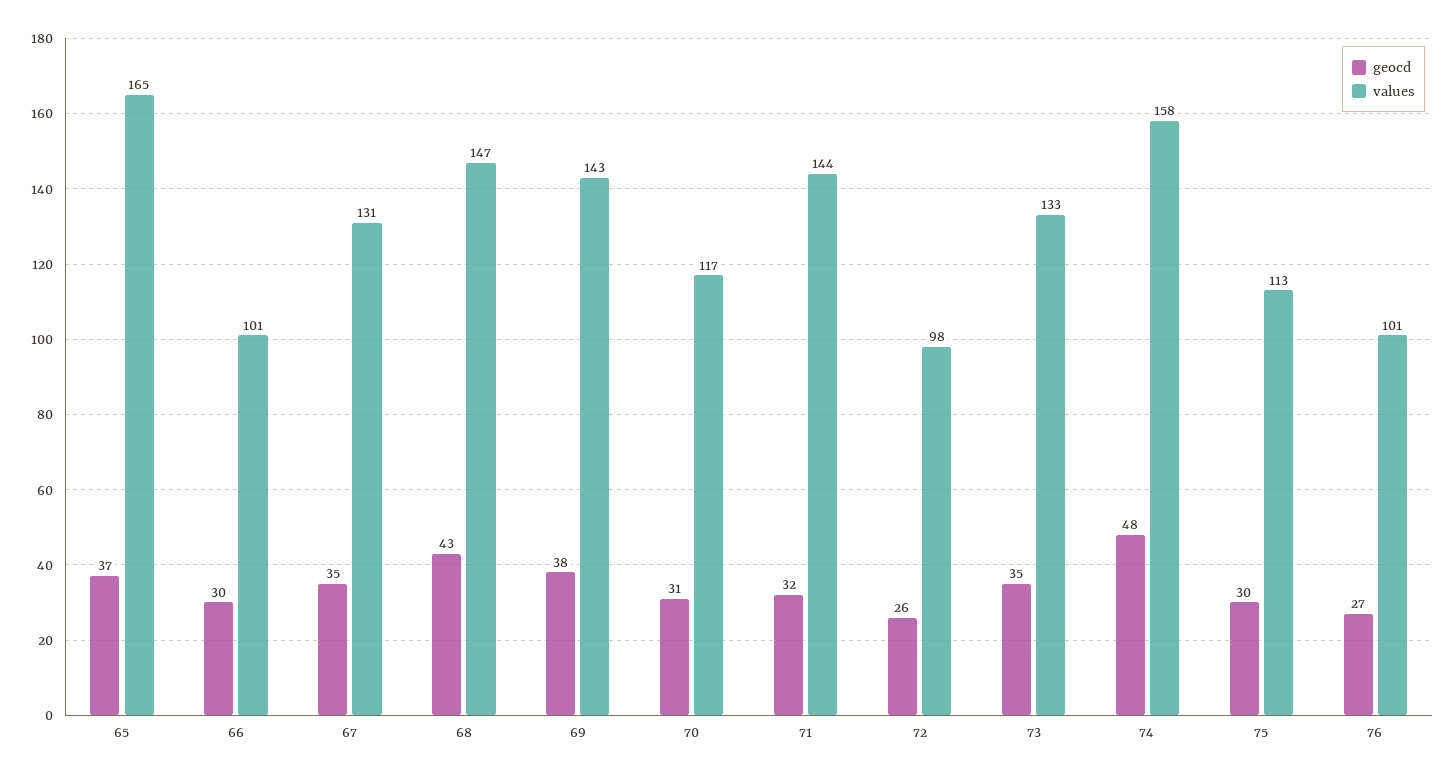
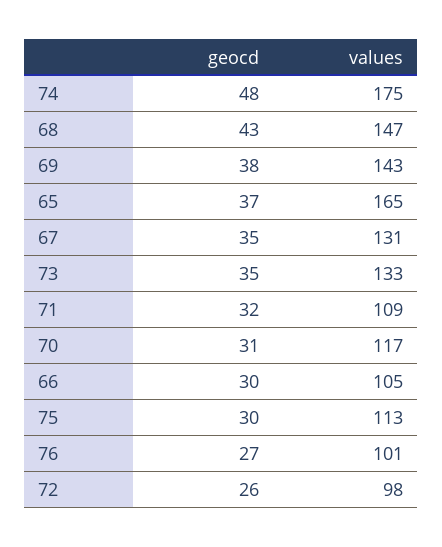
values, 66: 101 -> 105
values, 71: 144 -> 109
values, 74: 158 -> 175

